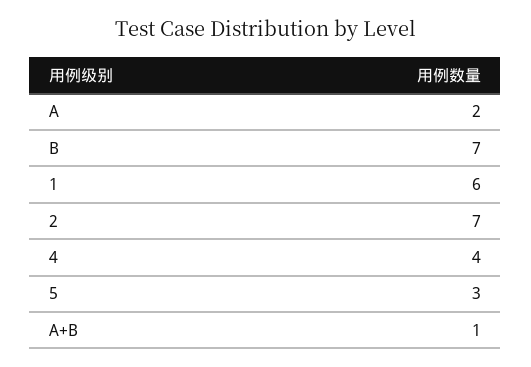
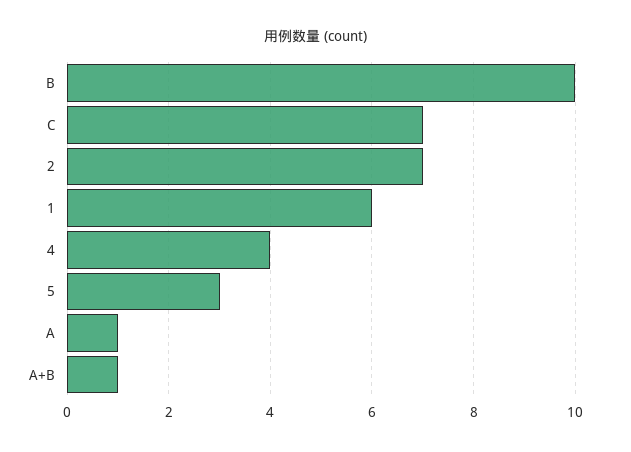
A: 2 -> 1
B: 7 -> 10
C: none -> 7

